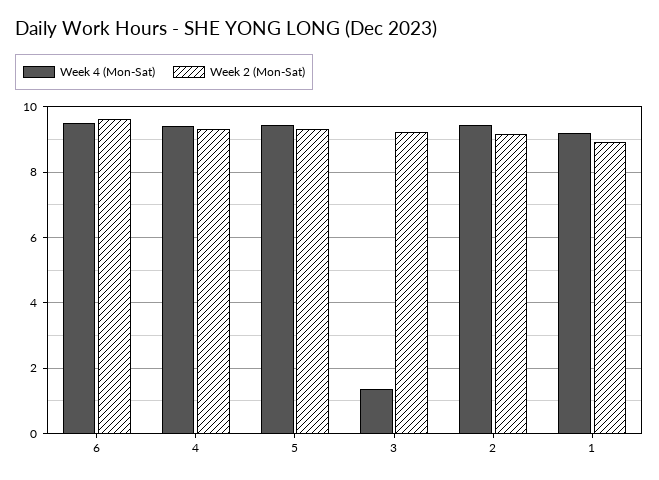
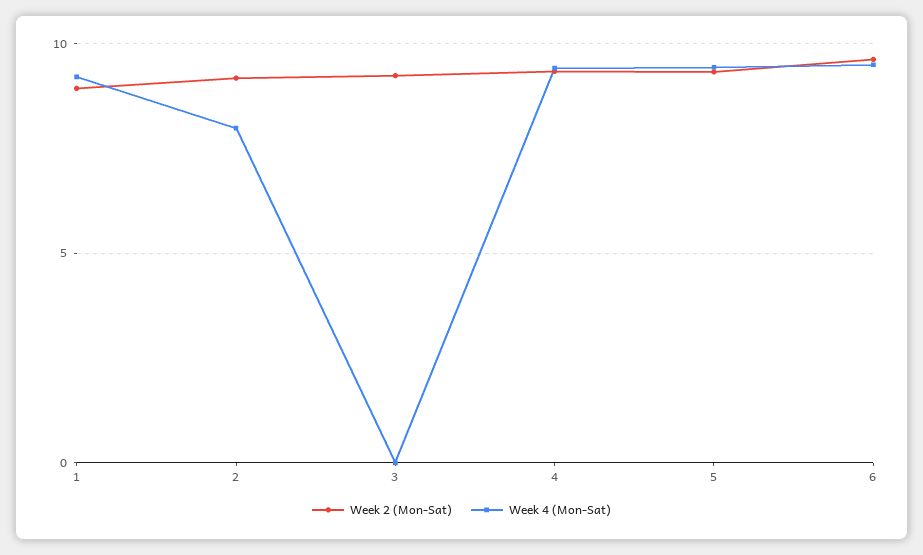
Week 4 (Mon-Sat), 3: 1.4 -> 0
Week 4 (Mon-Sat), 2: 9.4 -> 8

